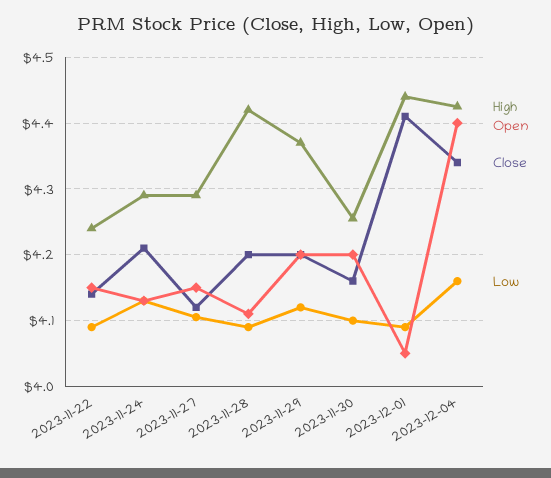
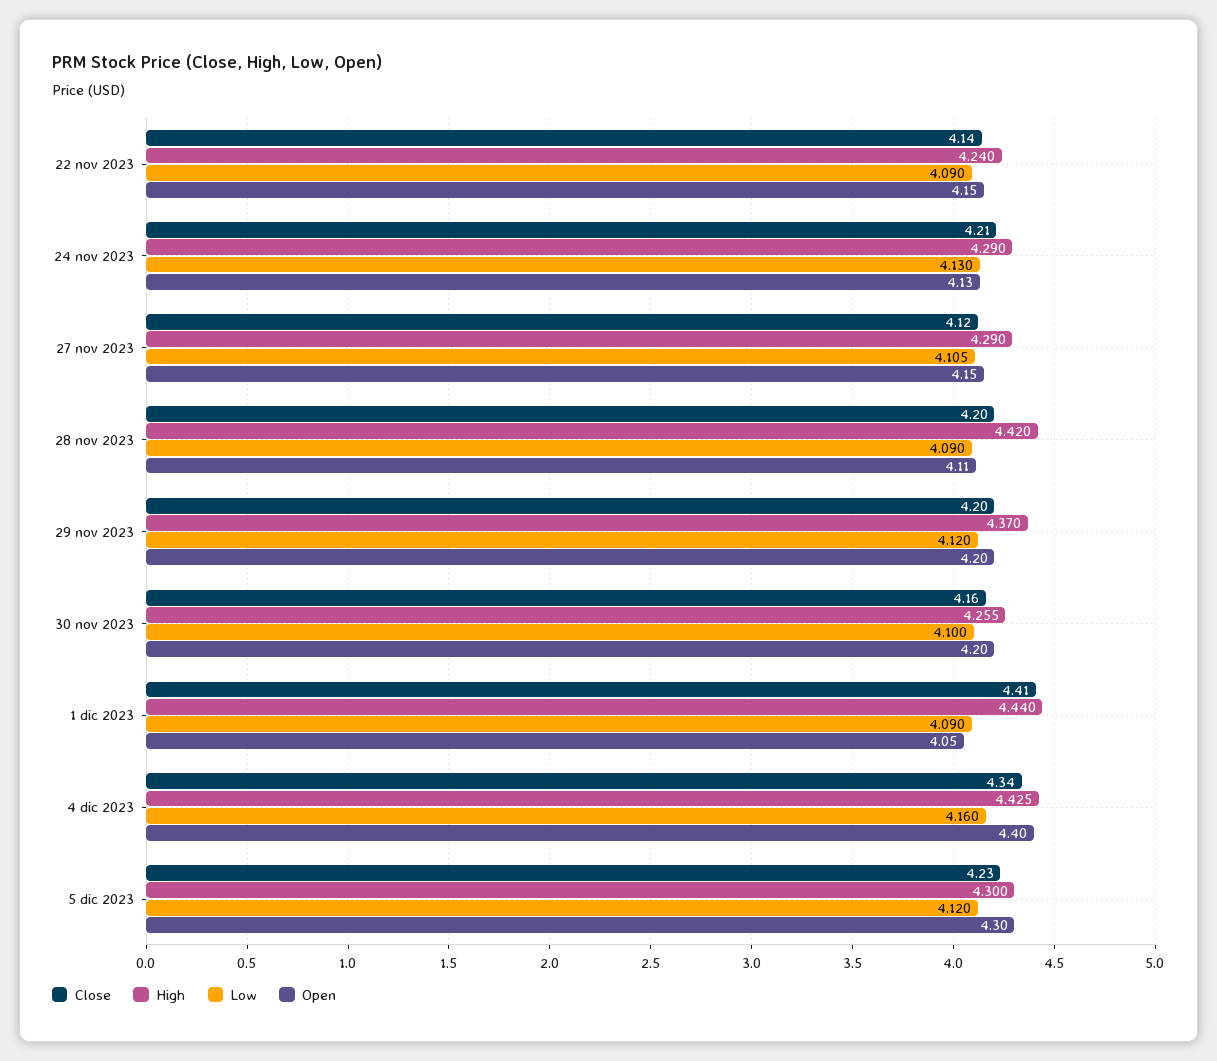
Close, 5 dic 2023: none -> 4.23
High, 5 dic 2023: none -> 4.3
Low, 5 dic 2023: none -> 4.12
Open, 5 dic 2023: none -> 4.3

